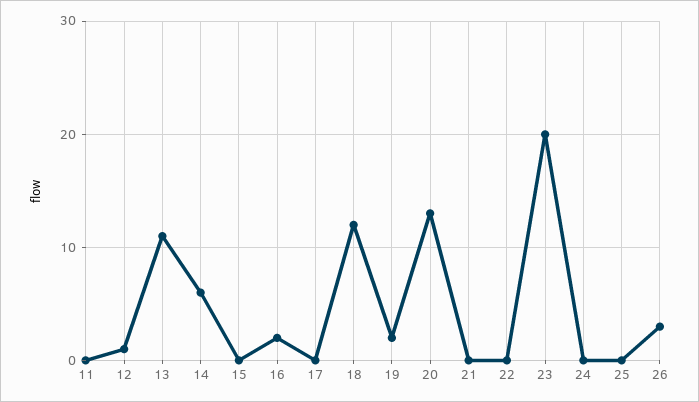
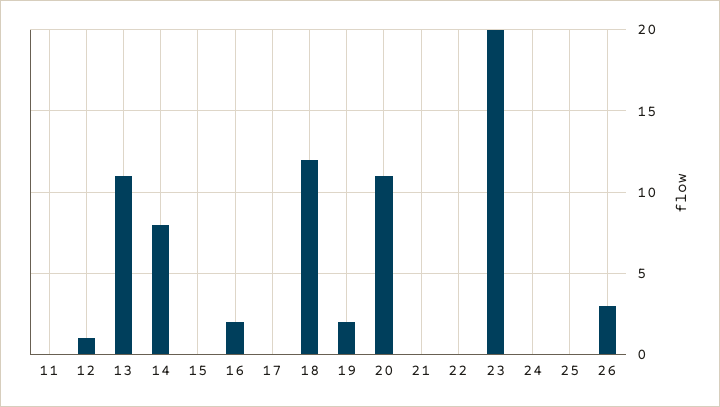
14: 6 -> 8
20: 13 -> 11

